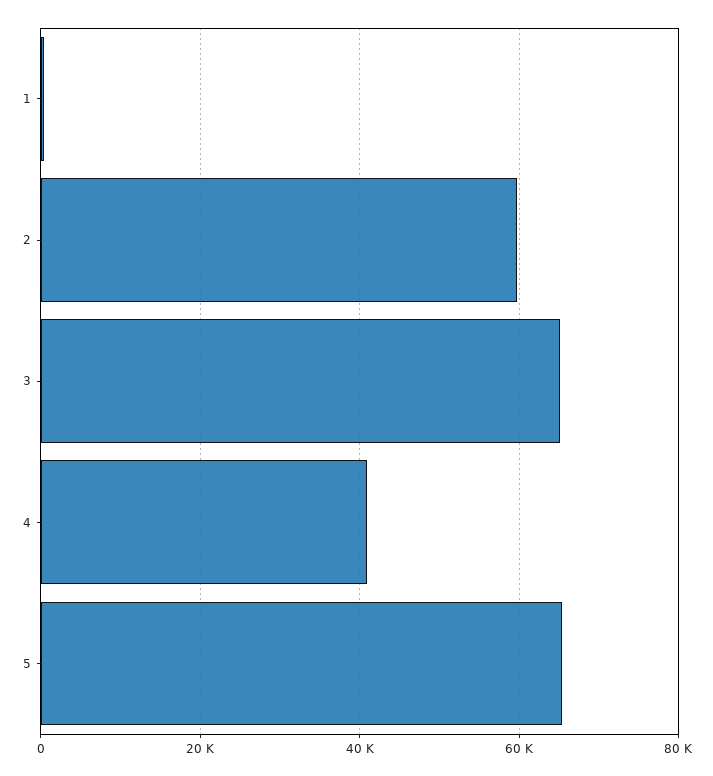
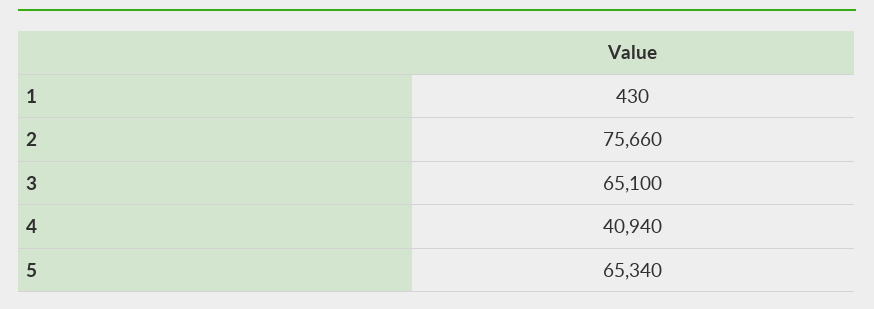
2: 60000 -> 75660

